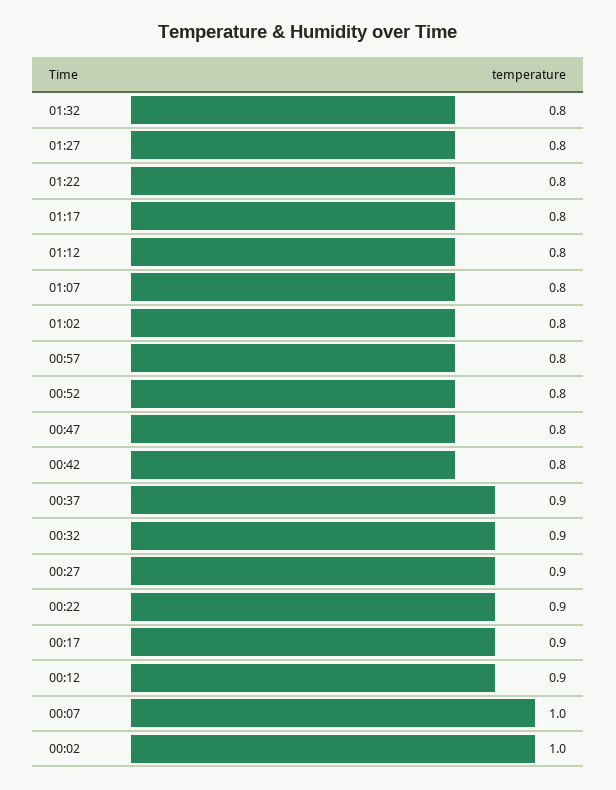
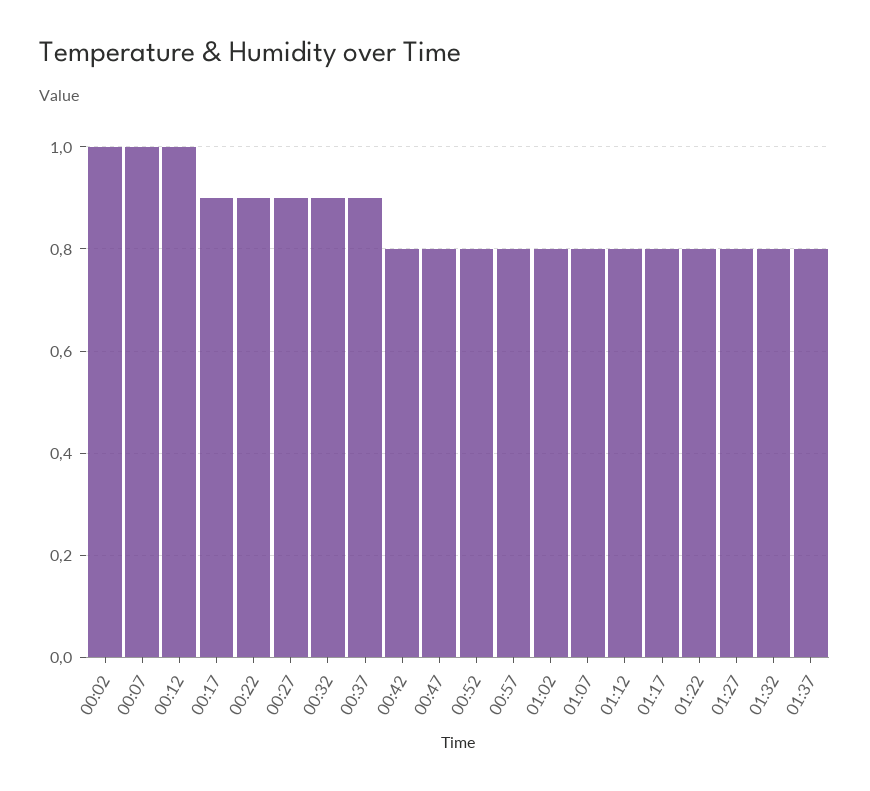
00:12: 0.9 -> 1
01:37: none -> 0.8

